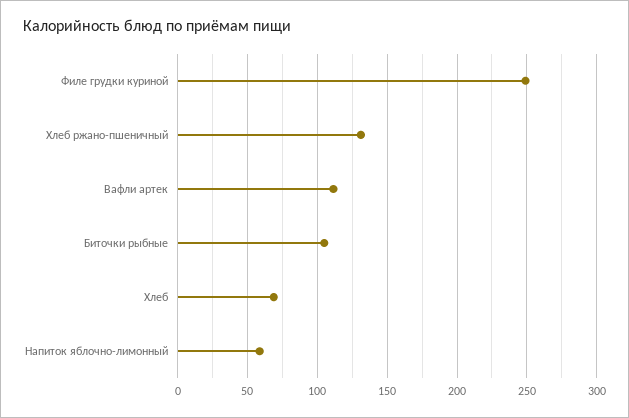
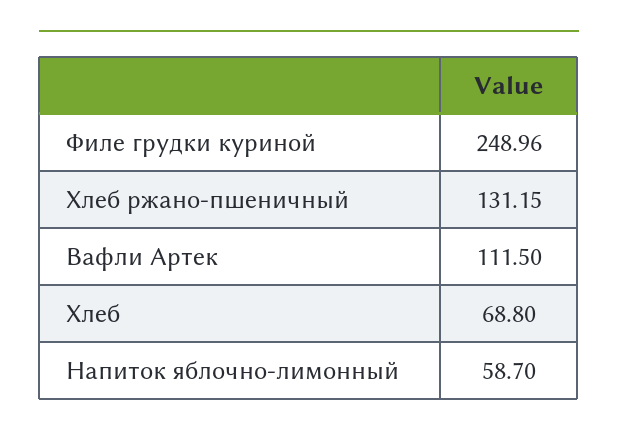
Биточки рыбные: 105 -> none

